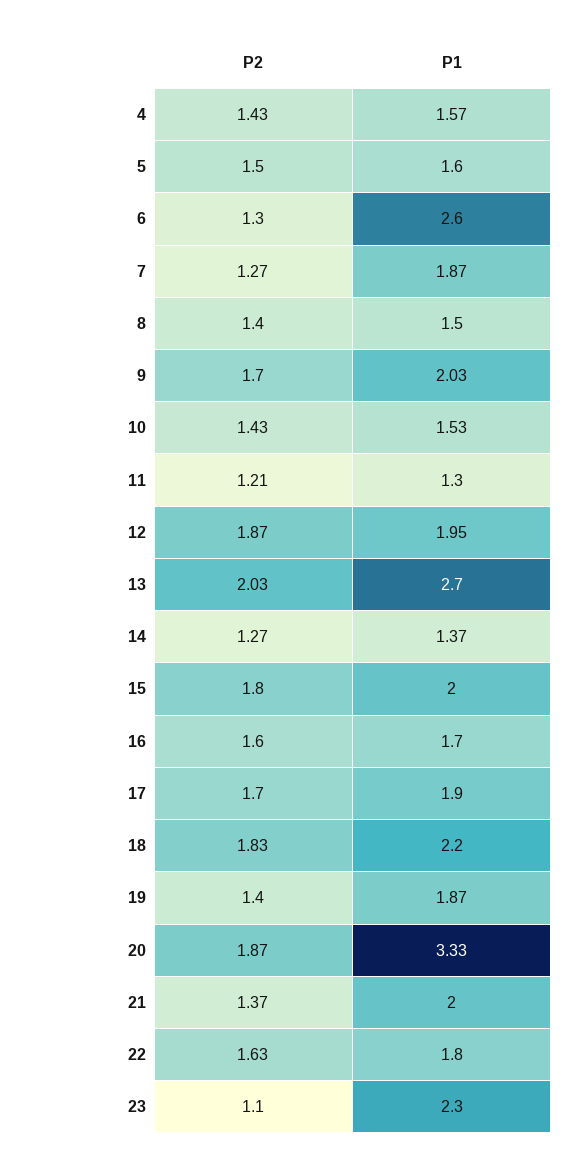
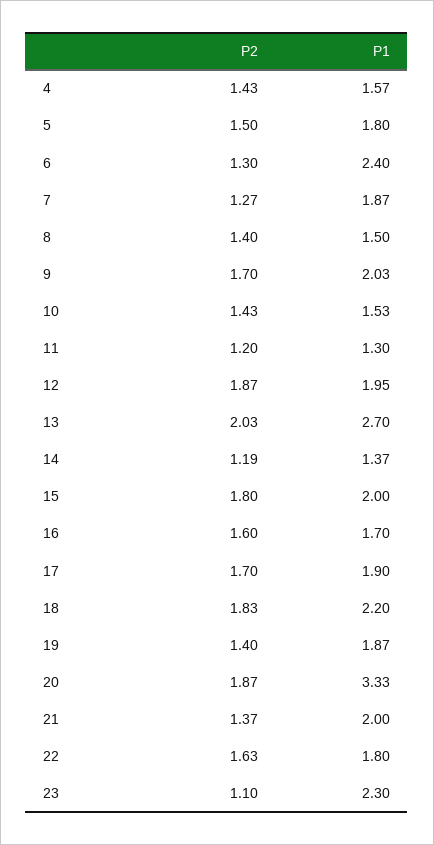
P1, 5: 1.6 -> 1.8
P1, 6: 2.6 -> 2.4
P2, 11: 1.21 -> 1.2
P2, 14: 1.27 -> 1.19

